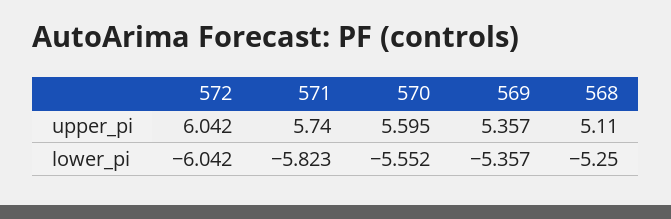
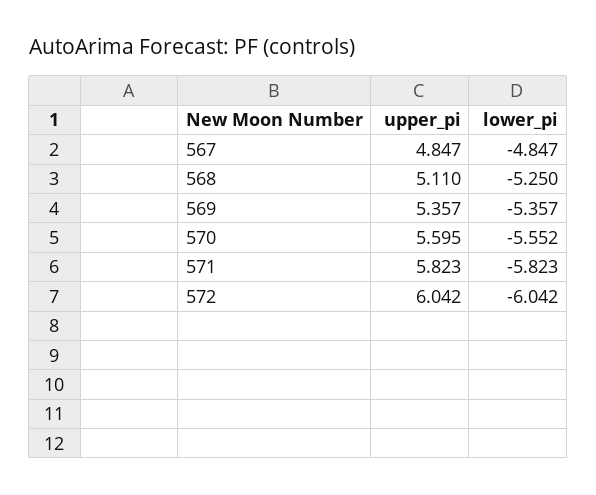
571, upper_pi: 5.74 -> 5.823
567, upper_pi: none -> 4.847
567, lower_pi: none -> -4.847

